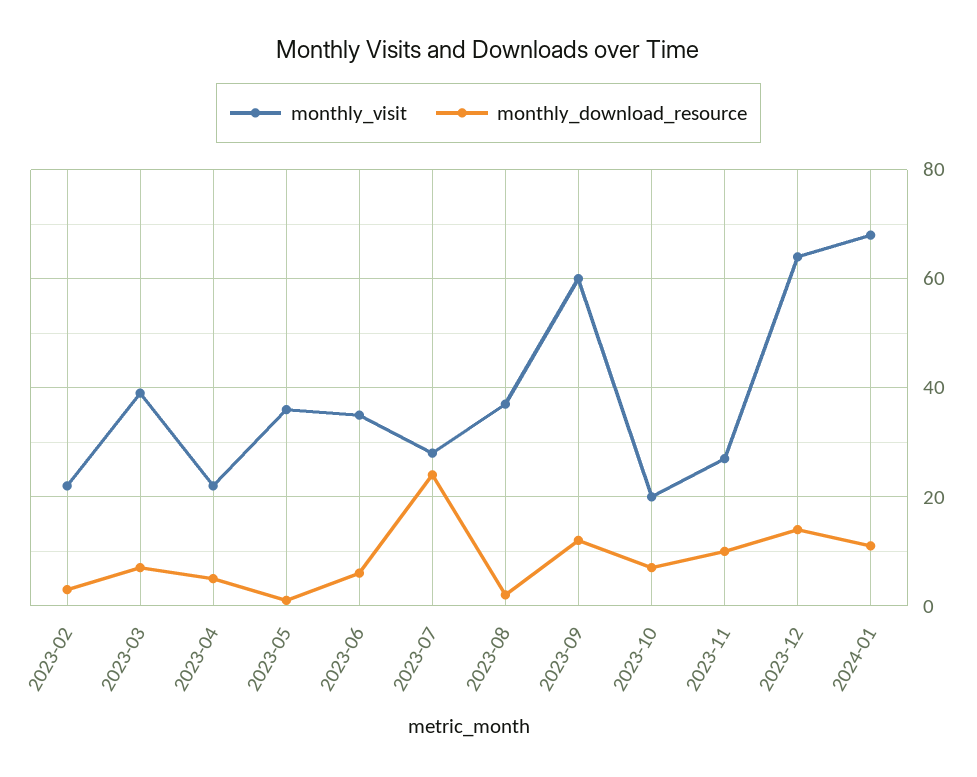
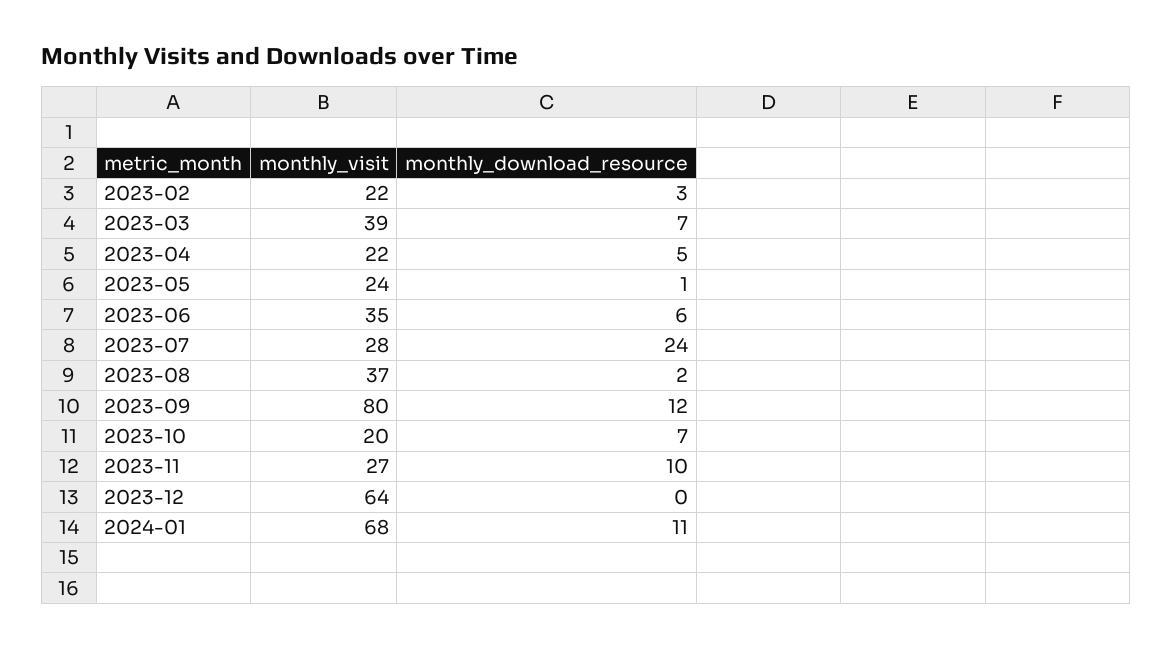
monthly_visit, 2023-05: 35 -> 24
monthly_visit, 2023-09: 60 -> 80
monthly_download_resource, 2023-12: 15 -> 0

